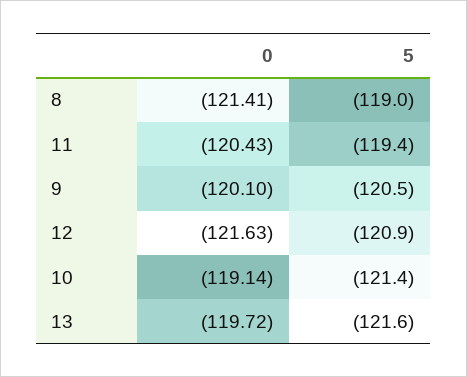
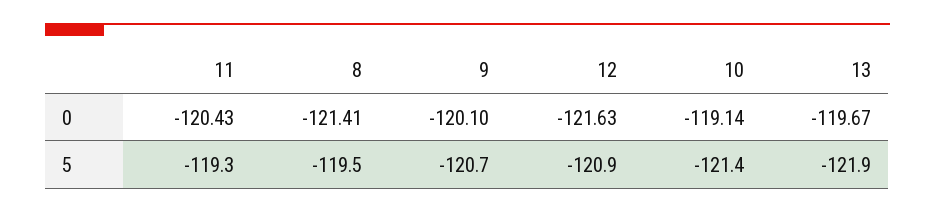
5, 8: -119 -> -119.5
5, 11: -119.4 -> -119.3
5, 9: -120.5 -> -120.7
0, 13: -119.72 -> -119.67
5, 13: -121.6 -> -121.9

